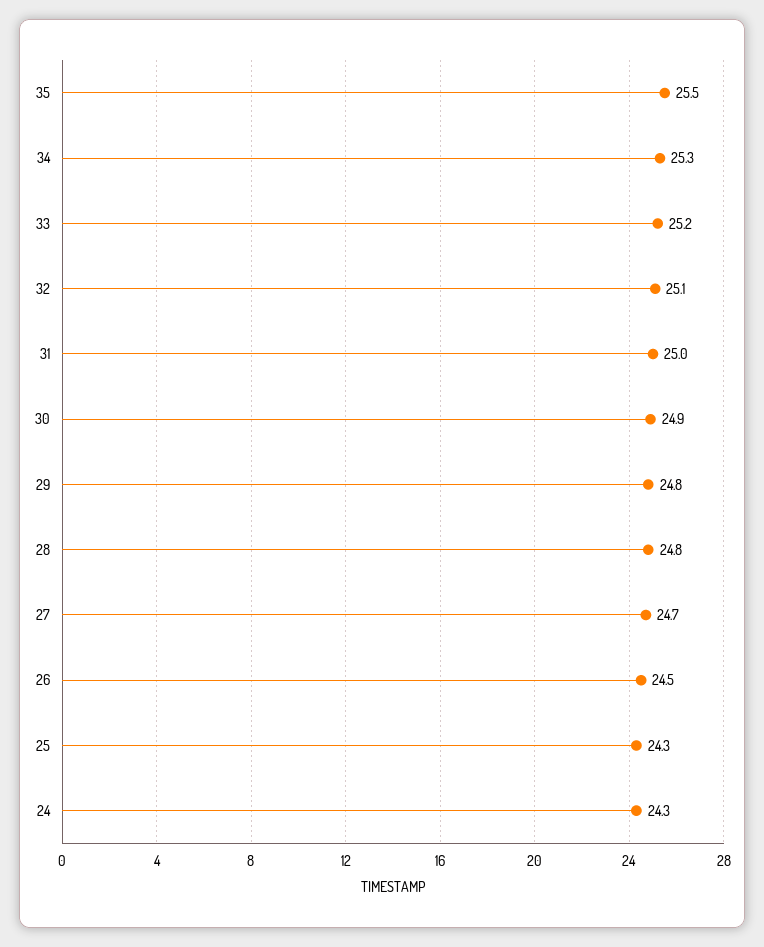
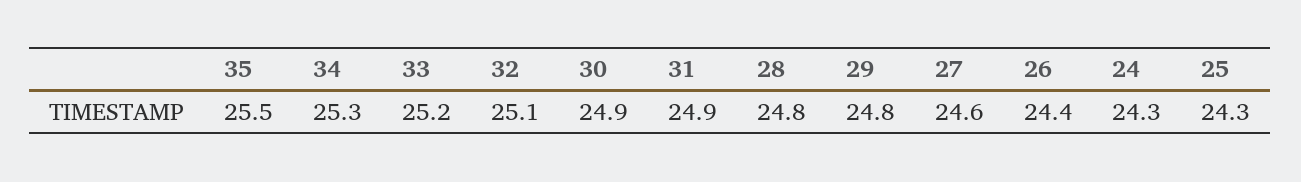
31: 25 -> 24.9
27: 24.7 -> 24.6
26: 24.5 -> 24.4

